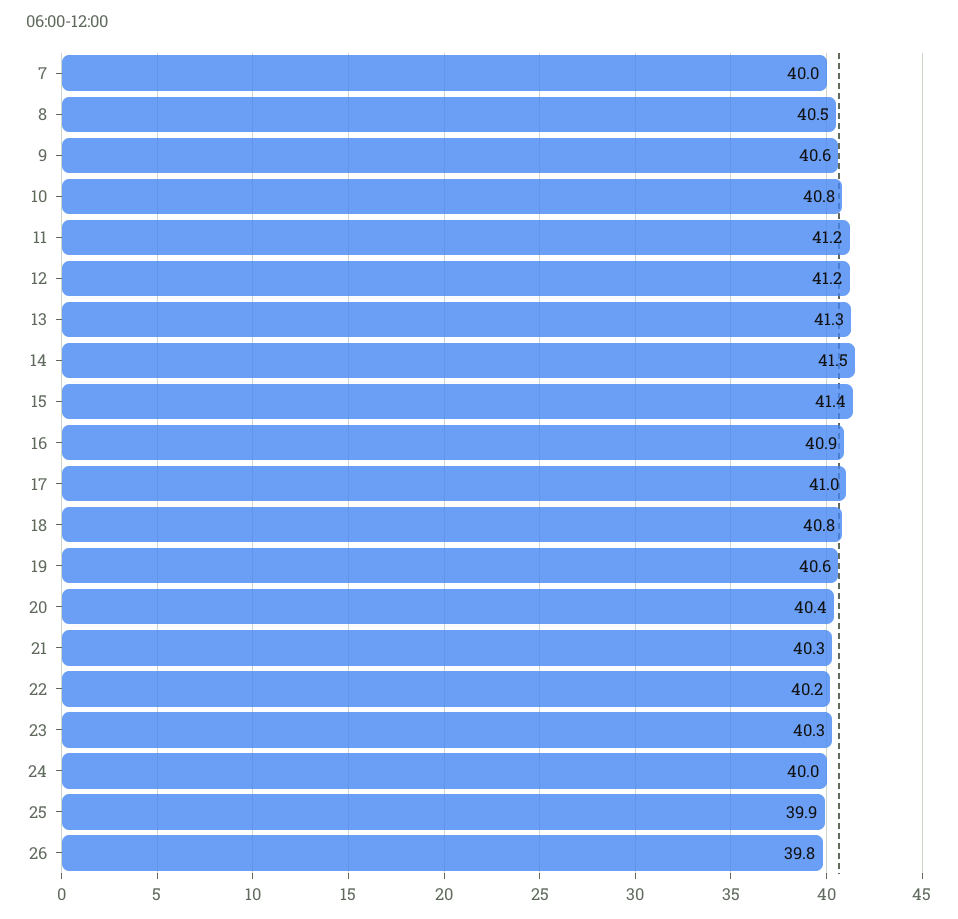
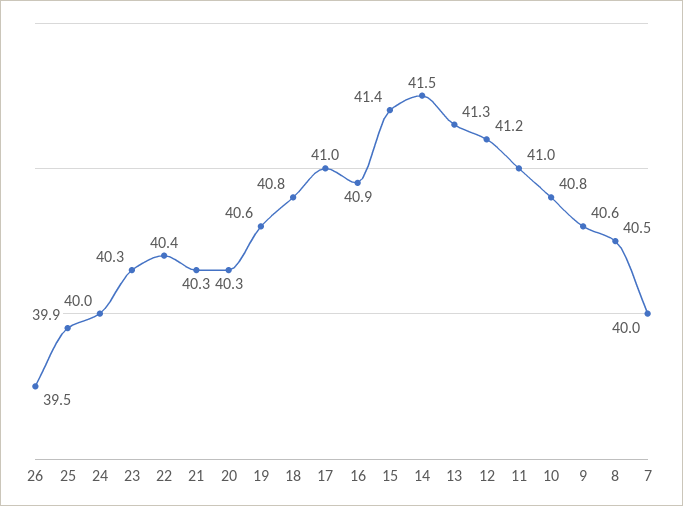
11: 41.2 -> 41
20: 40.4 -> 40.3
22: 40.2 -> 40.4
26: 39.8 -> 39.5

